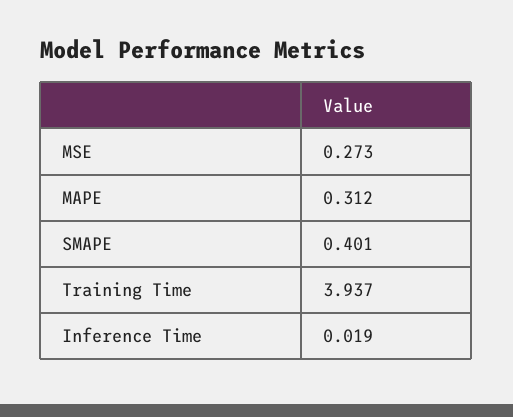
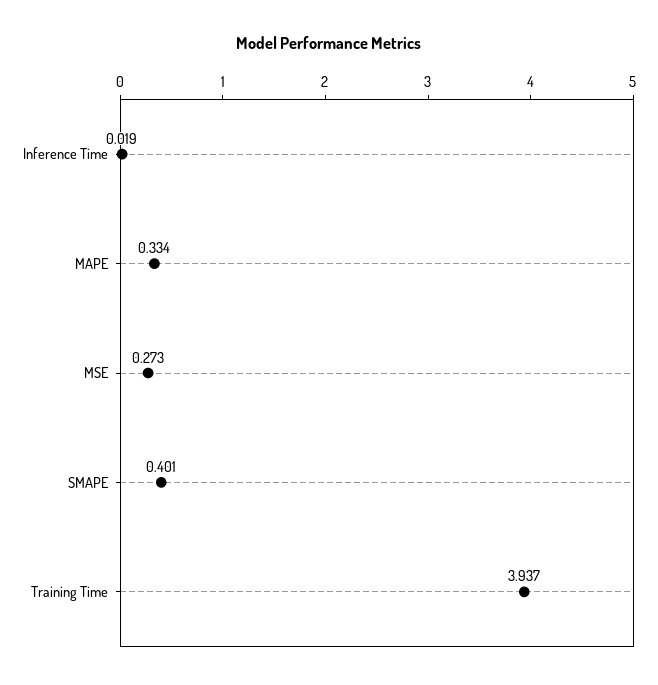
MAPE: 0.312 -> 0.334

